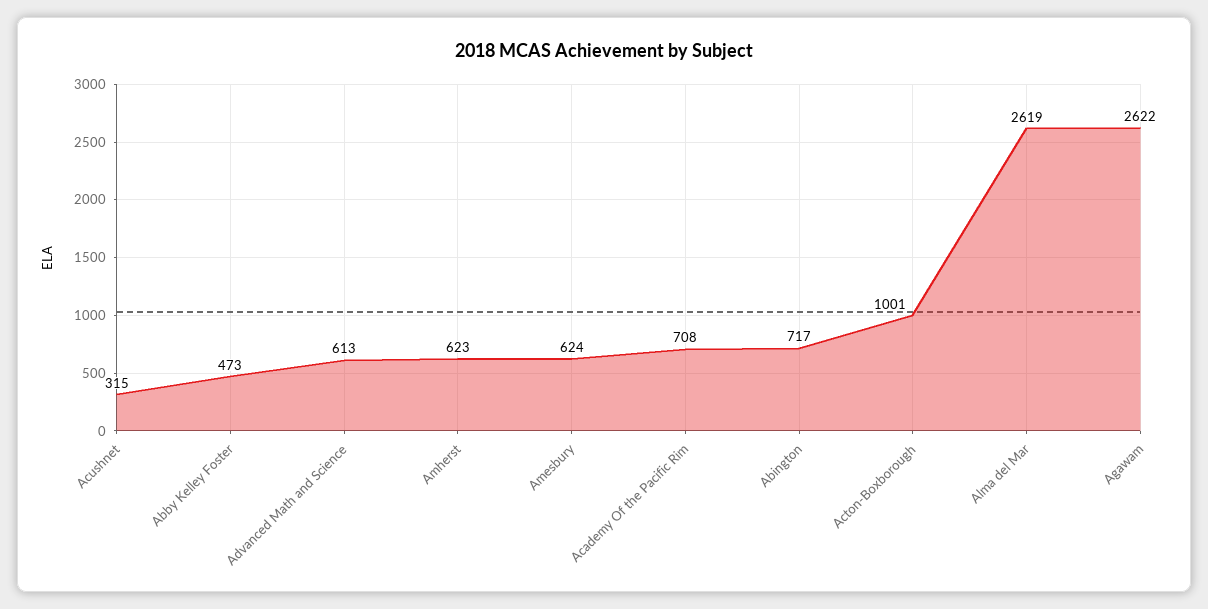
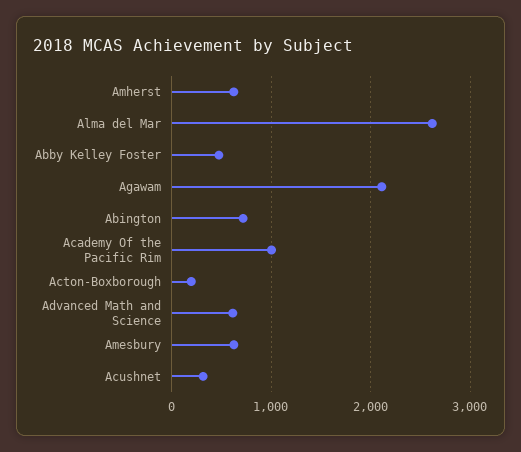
Academy Of the Pacific Rim: 708 -> 1000
Acton-Boxborough: 1001 -> 200
Agawam: 2622 -> 2100

